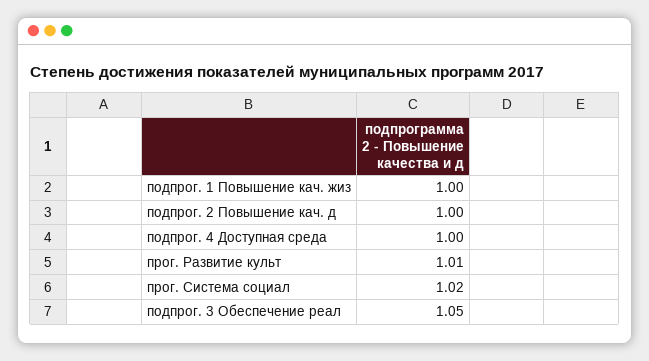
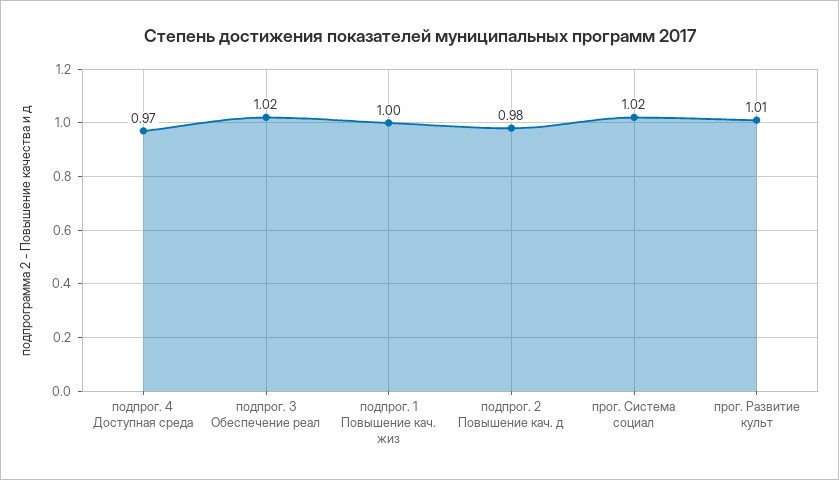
подпрог. 2 Повышение кач. д: 1 -> 0.98
подпрог. 4 Доступная среда: 1 -> 0.97
подпрог. 3 Обеспечение реал: 1.05 -> 1.02

